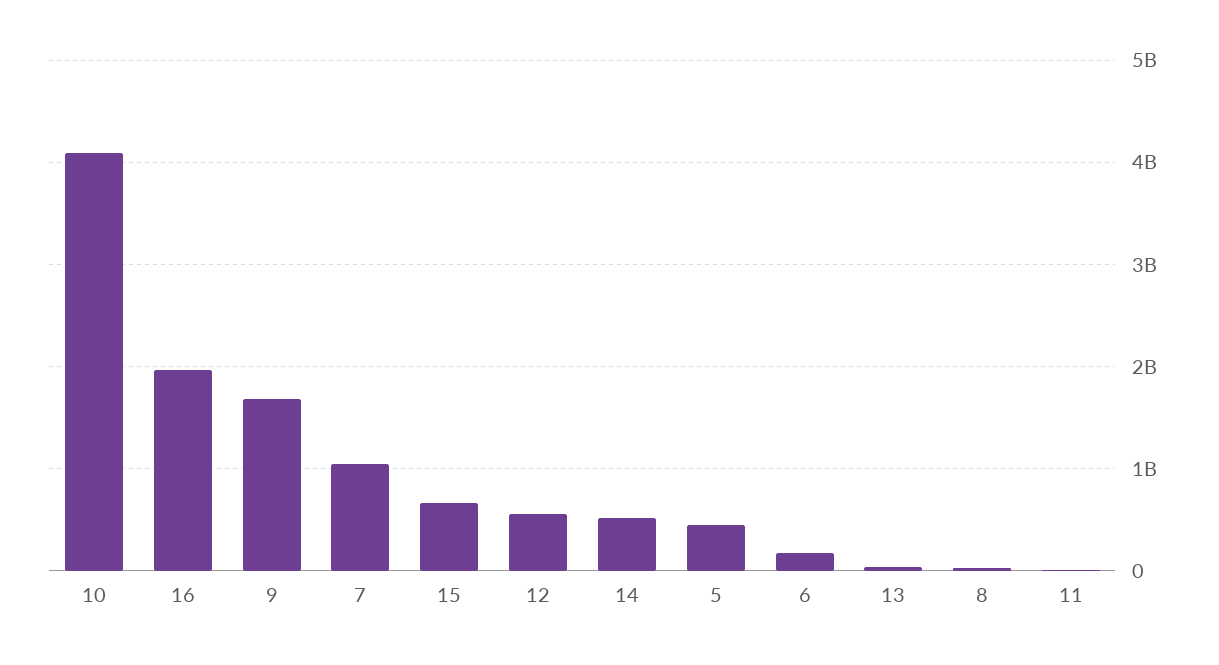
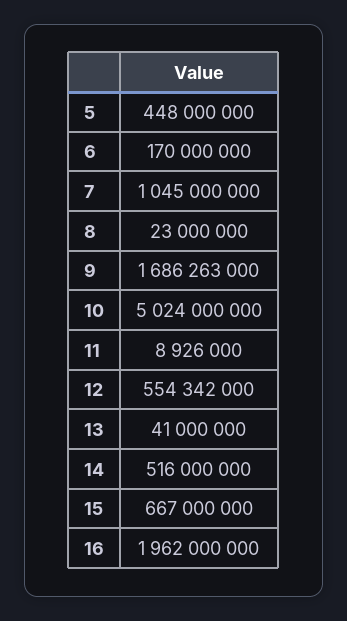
10: 4100000000 -> 5024000000

